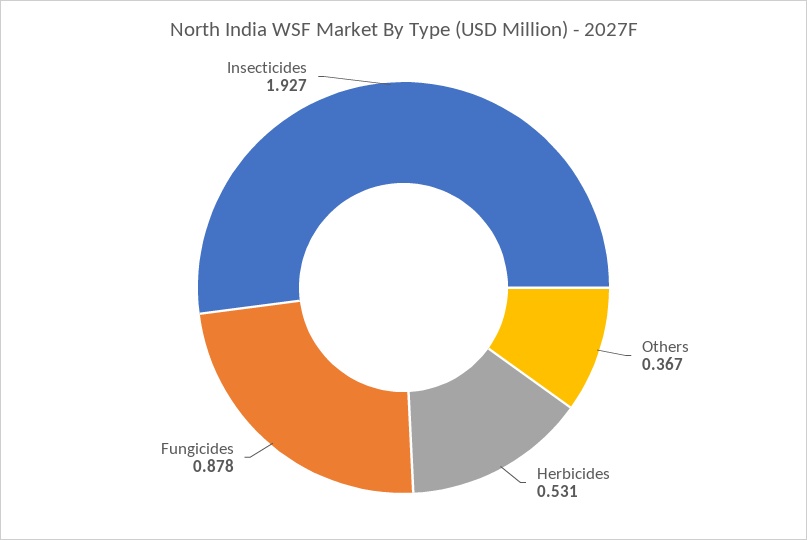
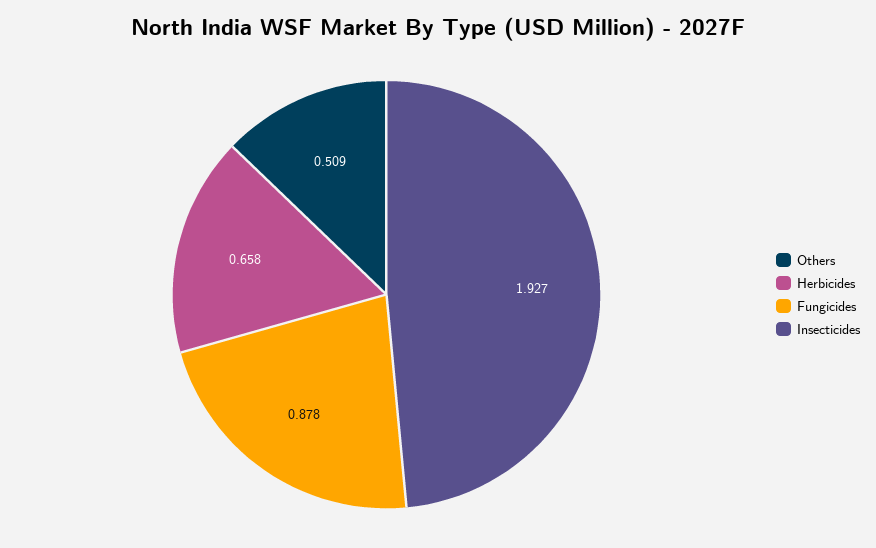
Others: 0.367 -> 0.509
Herbicides: 0.531 -> 0.658

